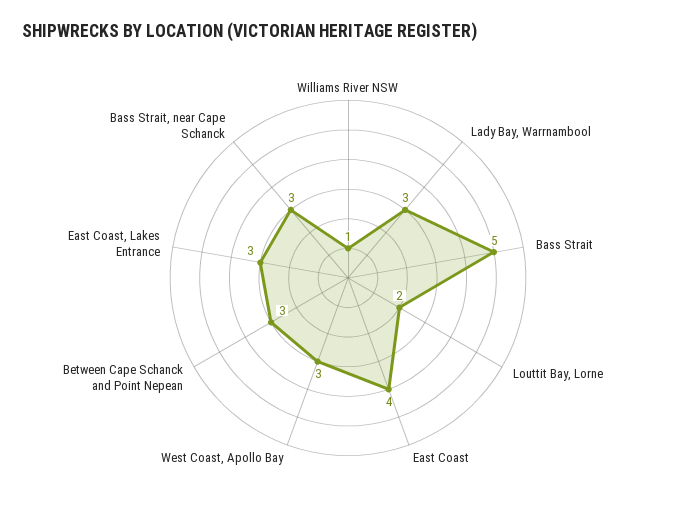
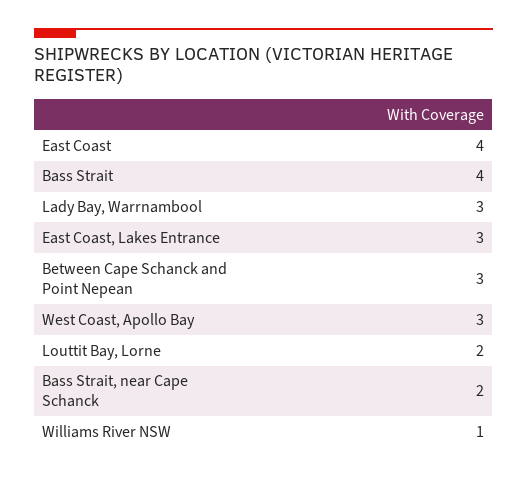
Bass Strait: 5 -> 4
Bass Strait, near Cape Schanck: 3 -> 2

